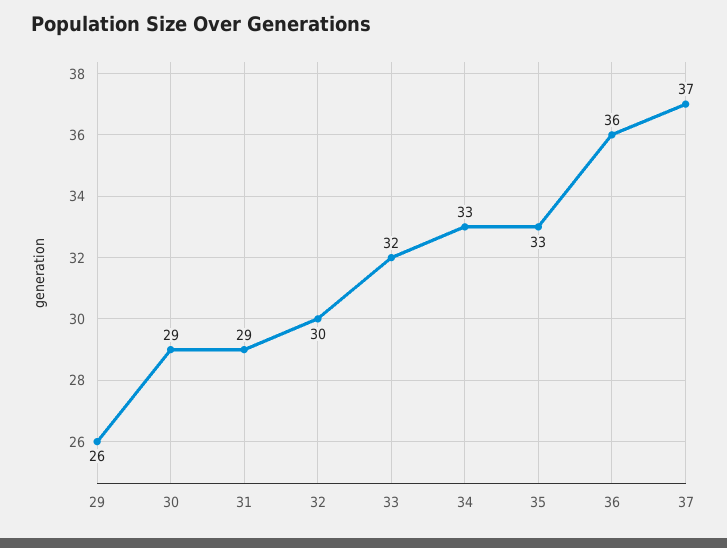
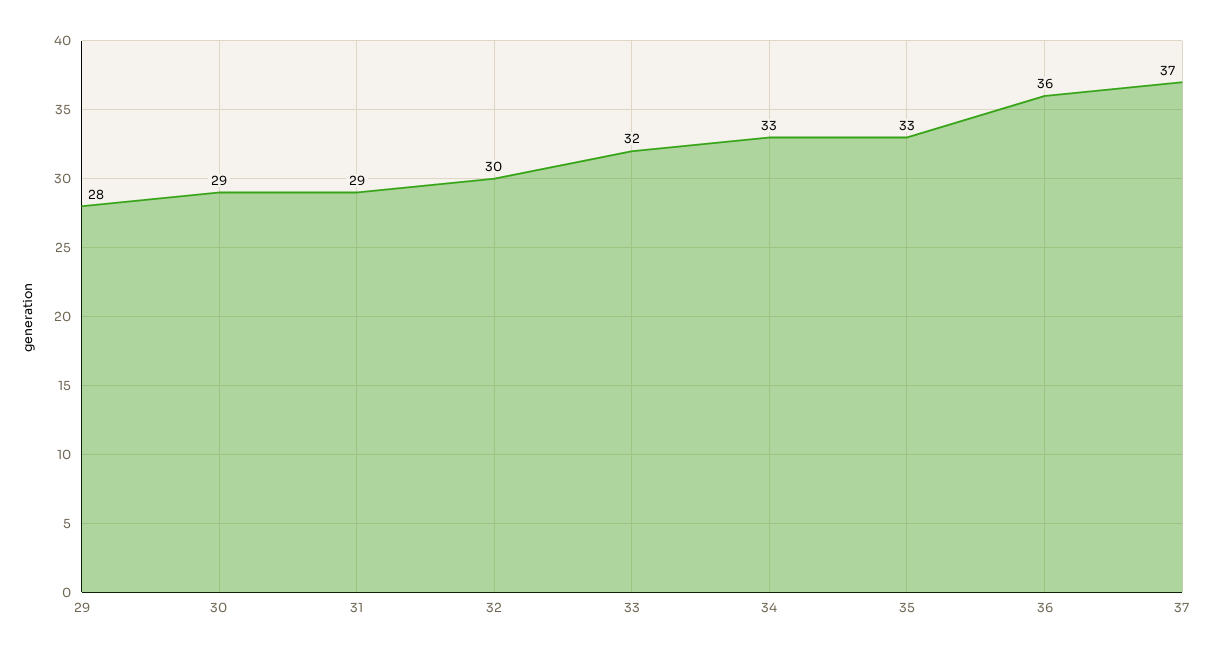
29: 26 -> 28

